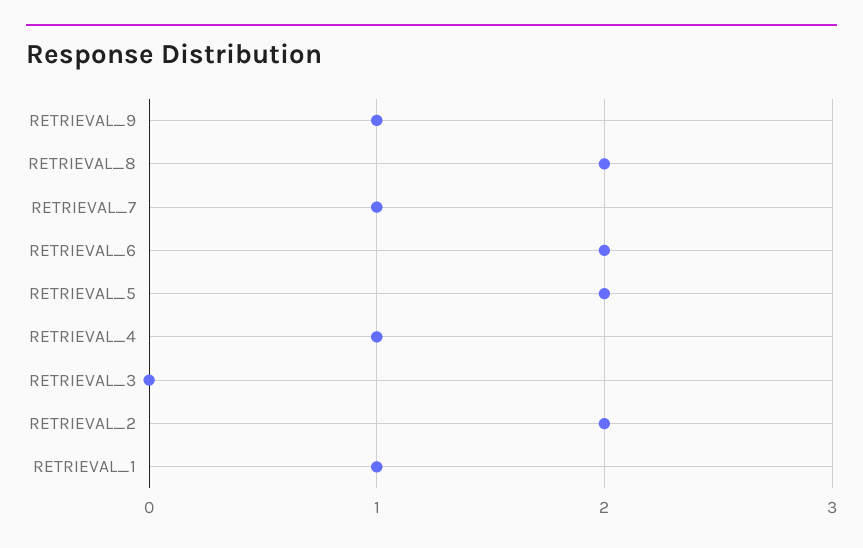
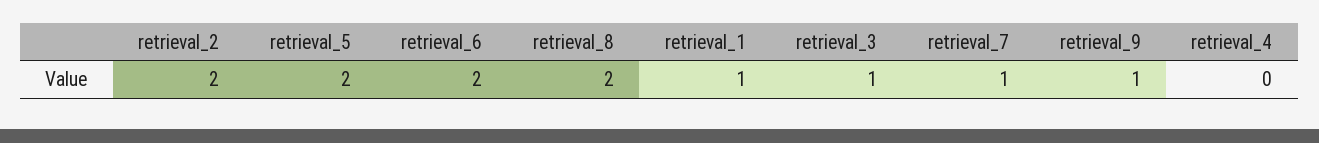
RETRIEVAL_4: 1 -> 0
RETRIEVAL_3: 0 -> 1

